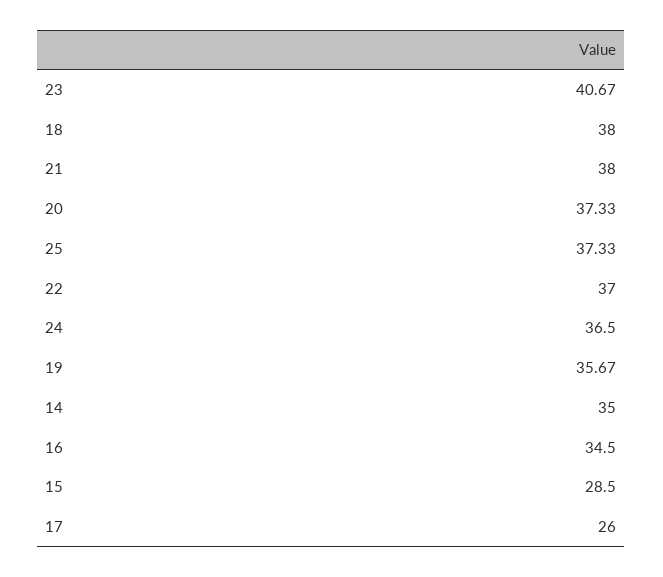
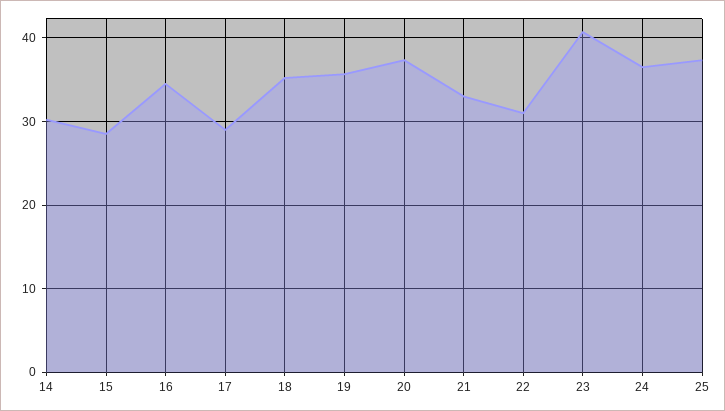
18: 38 -> 35
21: 38 -> 33
22: 37 -> 31
14: 35 -> 30
17: 26 -> 29

